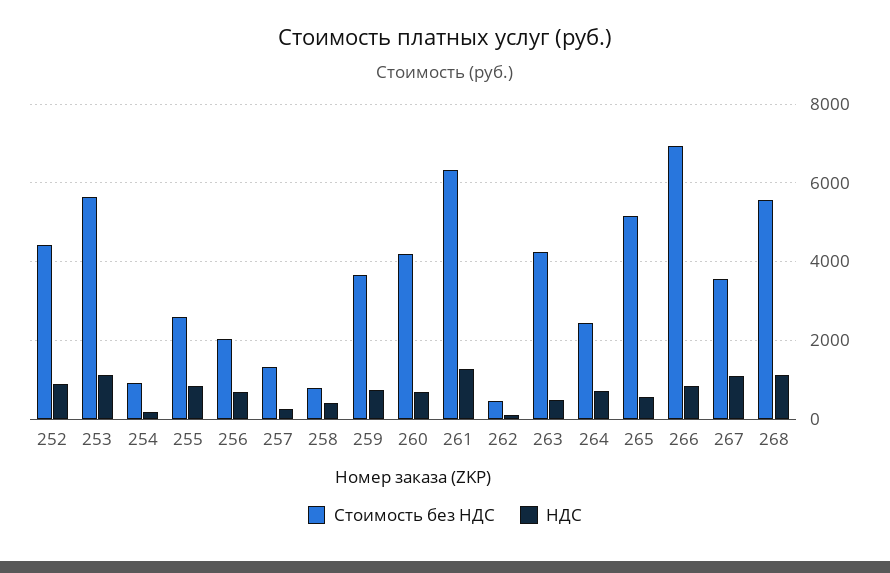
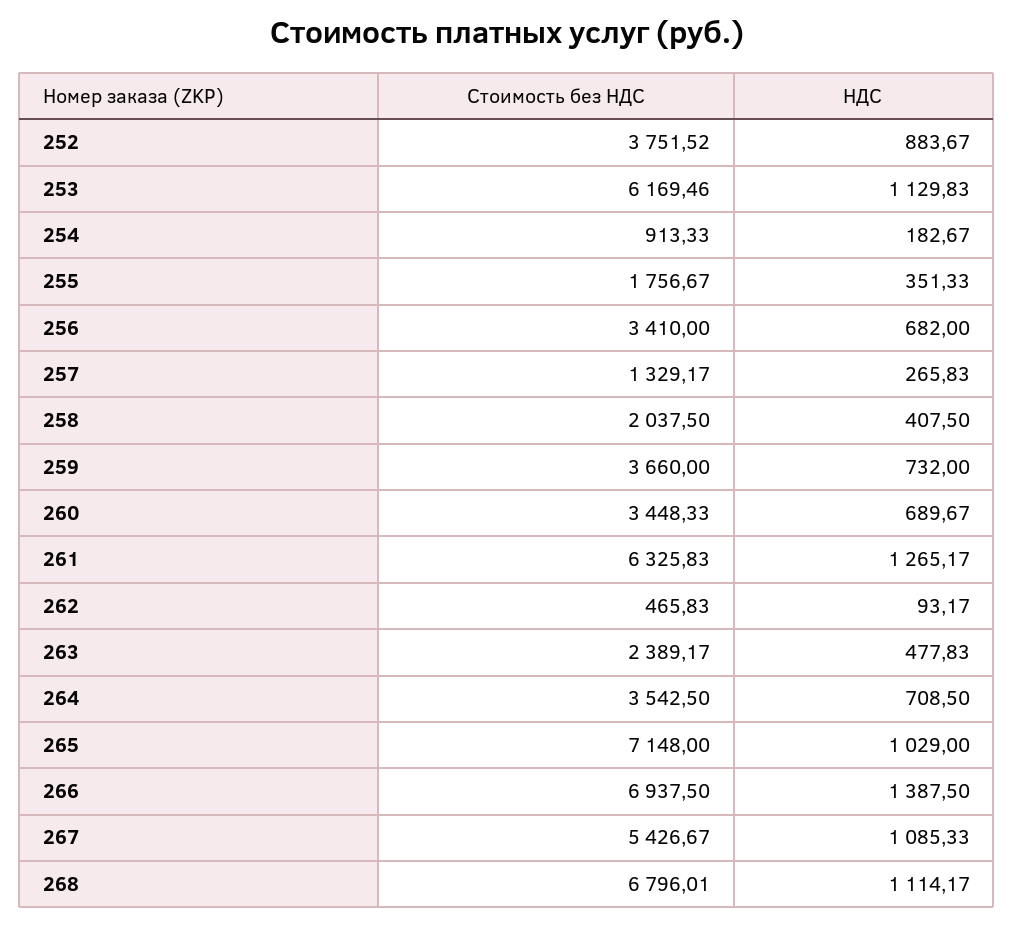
Стоимость без НДС, 252: 4400 -> 3751.52
Стоимость без НДС, 253: 5600 -> 6169.46
Стоимость без НДС, 255: 2600 -> 1756.67
НДС, 255: 800 -> 351.33
Стоимость без НДС, 256: 2000 -> 3410
Стоимость без НДС, 258: 800 -> 2037.5
Стоимость без НДС, 260: 4200 -> 3448.33
Стоимость без НДС, 263: 4200 -> 2389.17
Стоимость без НДС, 264: 2400 -> 3542.5
Стоимость без НДС, 265: 5200 -> 7148
НДС, 265: 600 -> 1029
НДС, 266: 800 -> 1387.5
Стоимость без НДС, 267: 3600 -> 5426.67
Стоимость без НДС, 268: 5600 -> 6796.01

